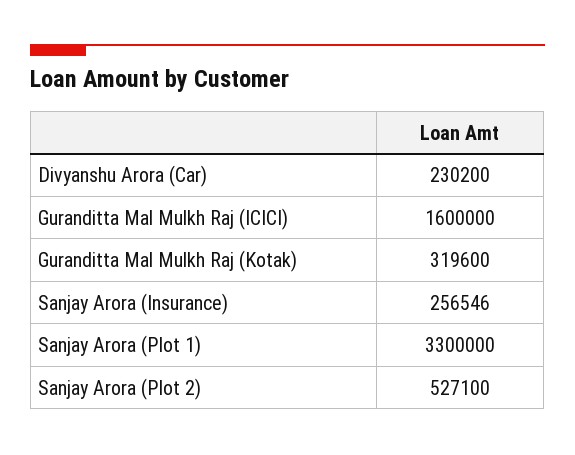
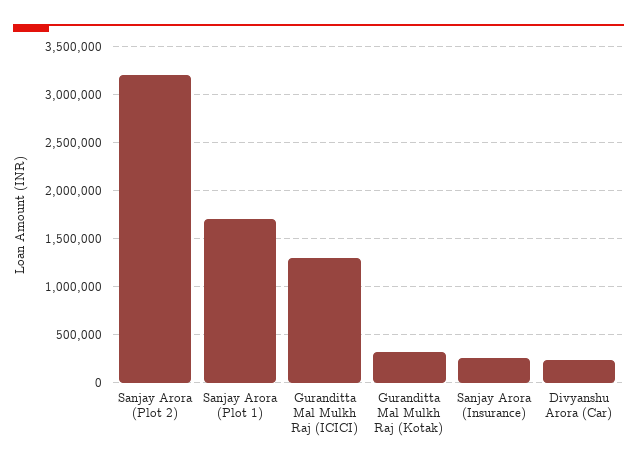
Guranditta Mal Mulkh Raj (ICICI): 1600000 -> 1300000
Sanjay Arora (Plot 1): 3300000 -> 1700000
Sanjay Arora (Plot 2): 527100 -> 3200000

